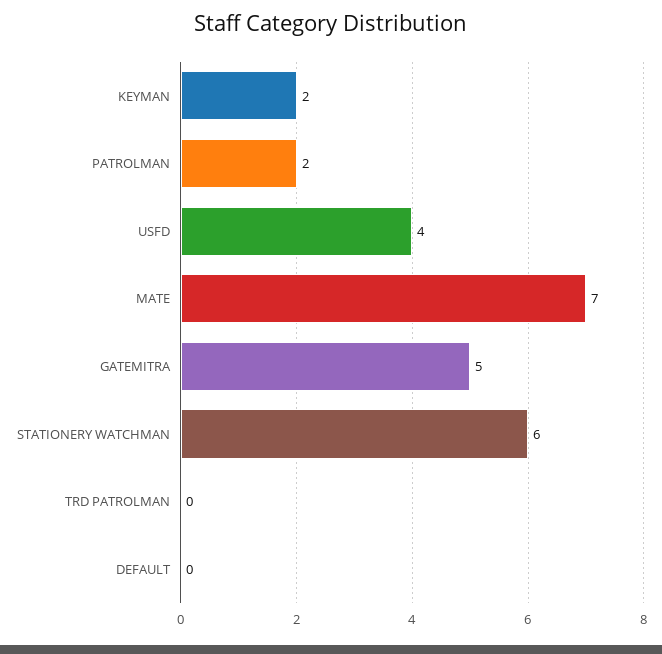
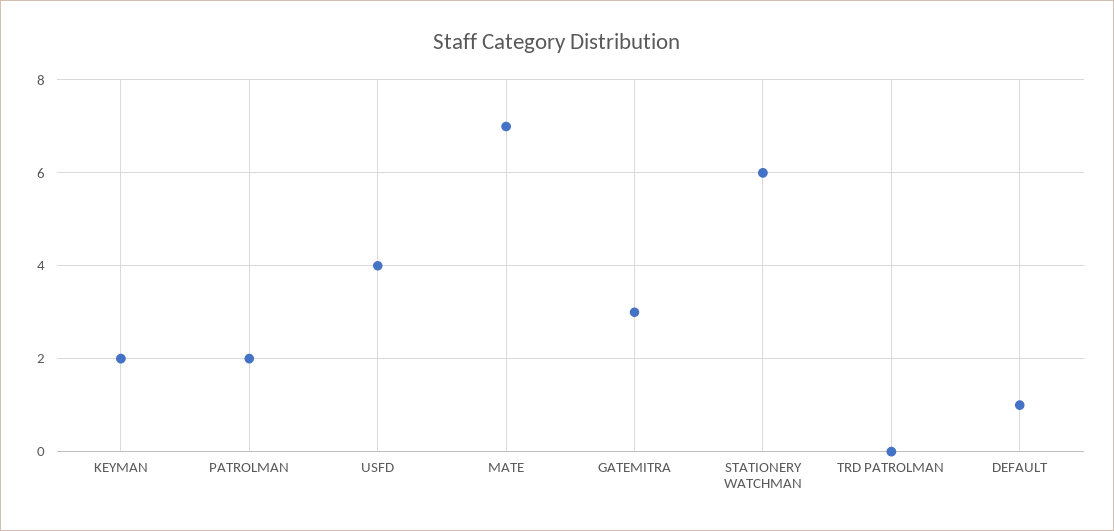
GATEMITRA: 5 -> 3
DEFAULT: 0 -> 1

